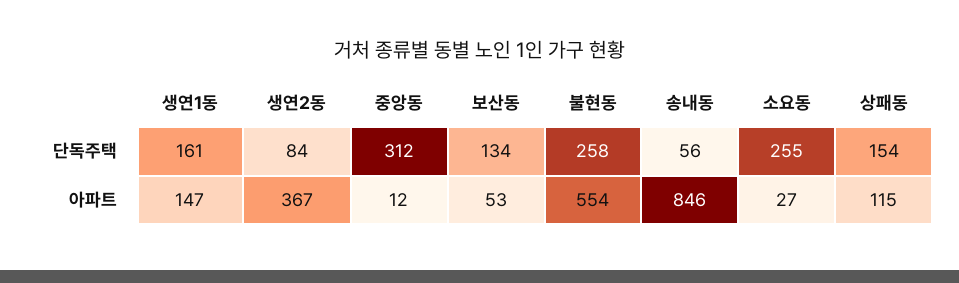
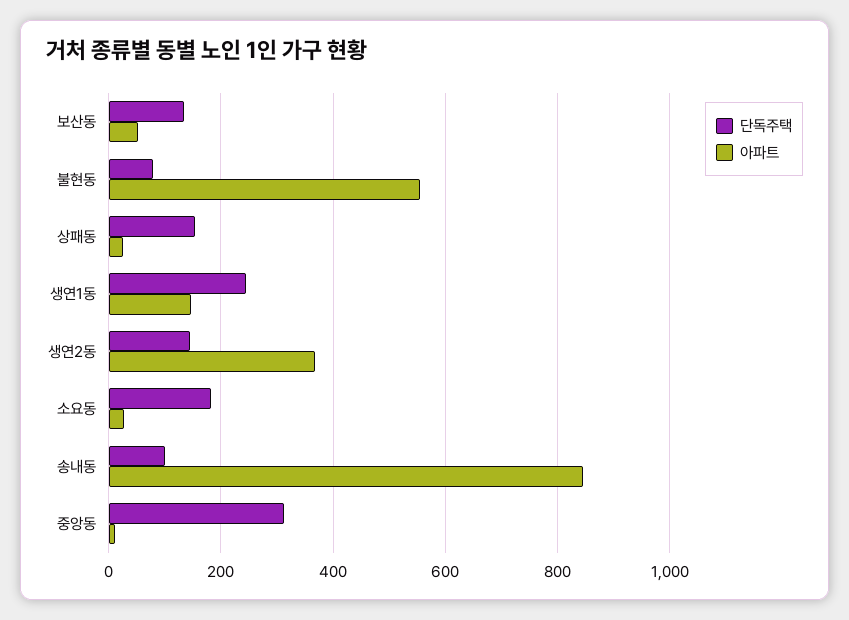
단독주택, 생연1동: 161 -> 240
단독주택, 생연2동: 84 -> 140
단독주택, 불현동: 258 -> 80
단독주택, 송내동: 56 -> 100
단독주택, 소요동: 255 -> 180
아파트, 상패동: 115 -> 20

